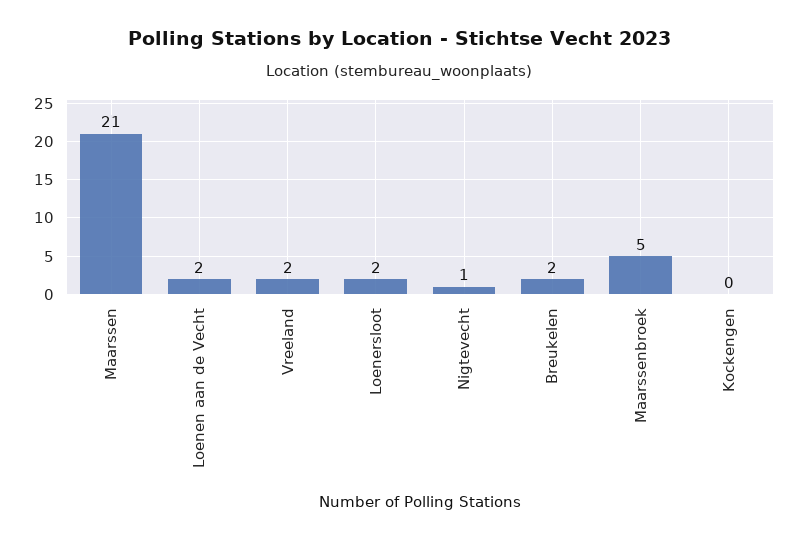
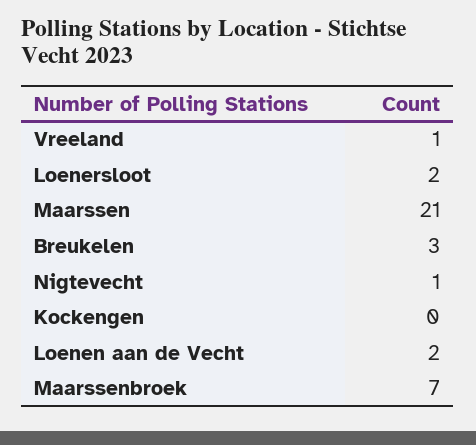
Vreeland: 2 -> 1
Breukelen: 2 -> 3
Maarssenbroek: 5 -> 7

